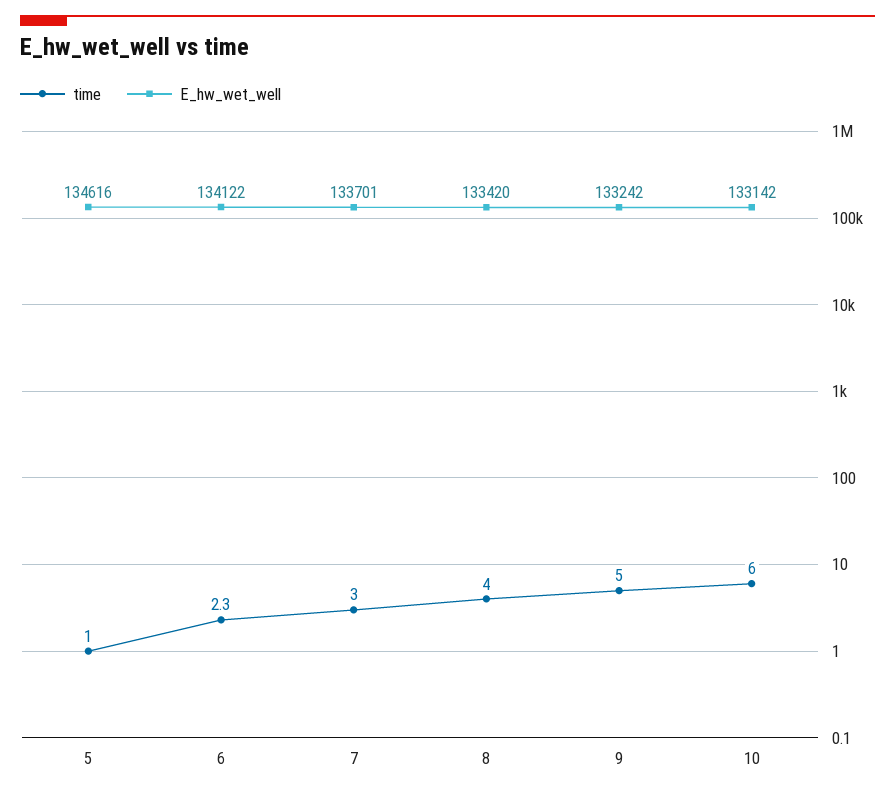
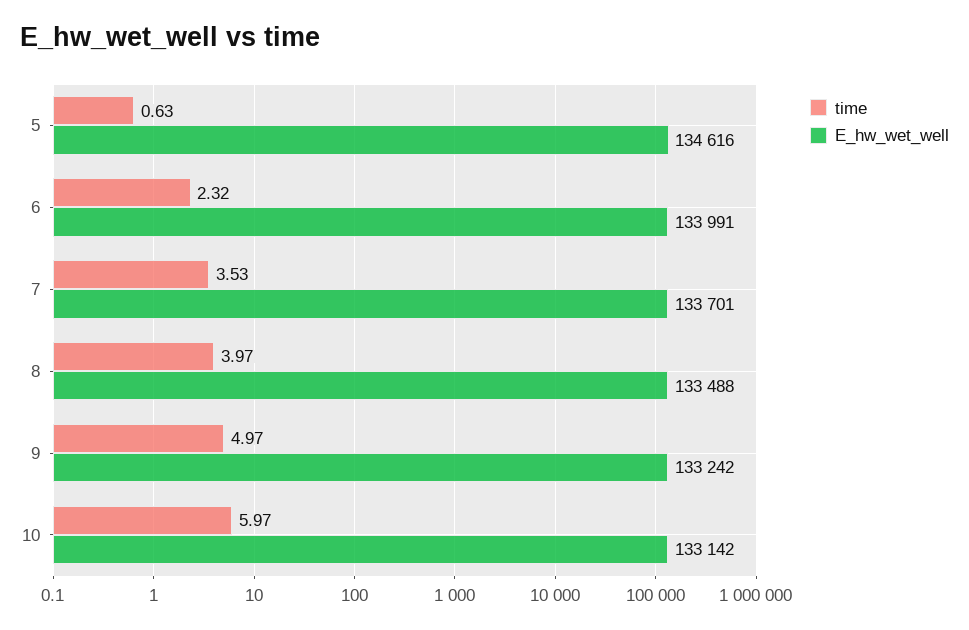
time, 5: 1 -> 0.63
E_hw_wet_well, 6: 134122 -> 133991
time, 7: 3 -> 3.53
E_hw_wet_well, 8: 133420 -> 133488

